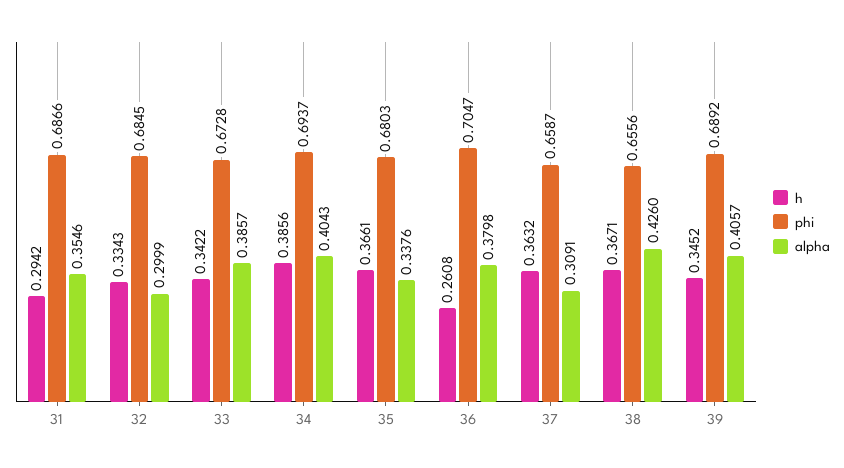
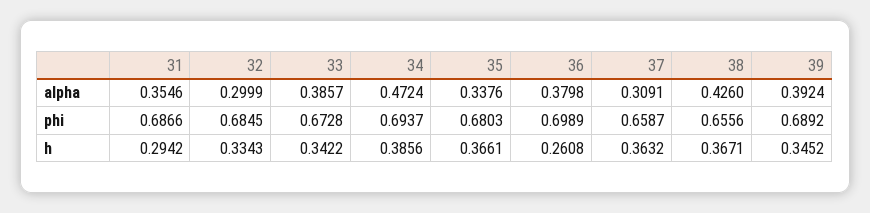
alpha, 34: 0.4043 -> 0.4724
phi, 36: 0.7047 -> 0.6989
alpha, 39: 0.4057 -> 0.3924

